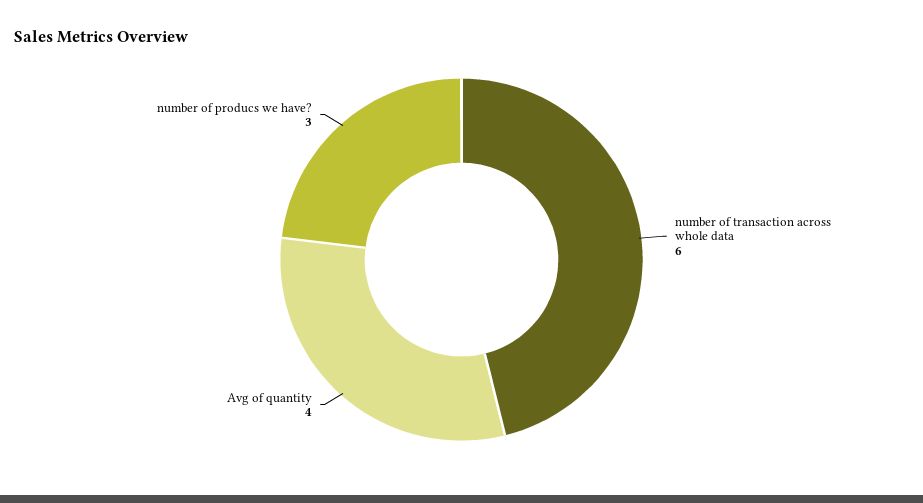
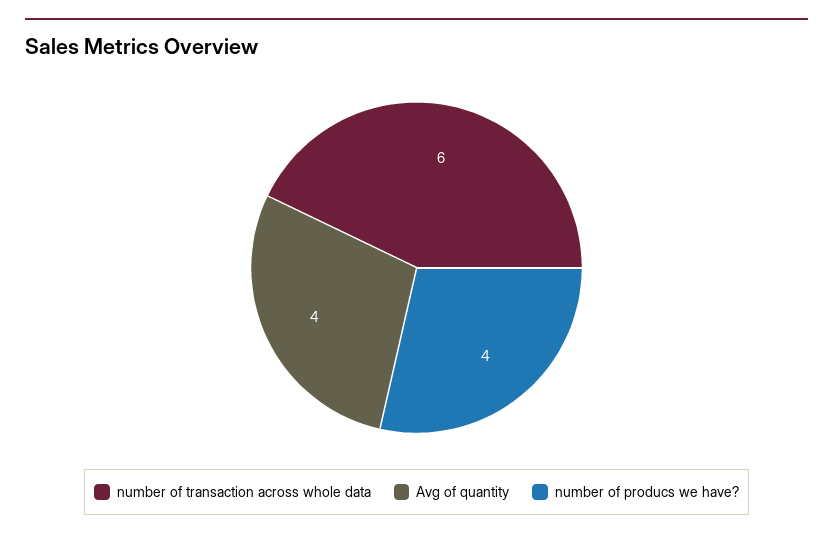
number of producs we have?: 3 -> 4

